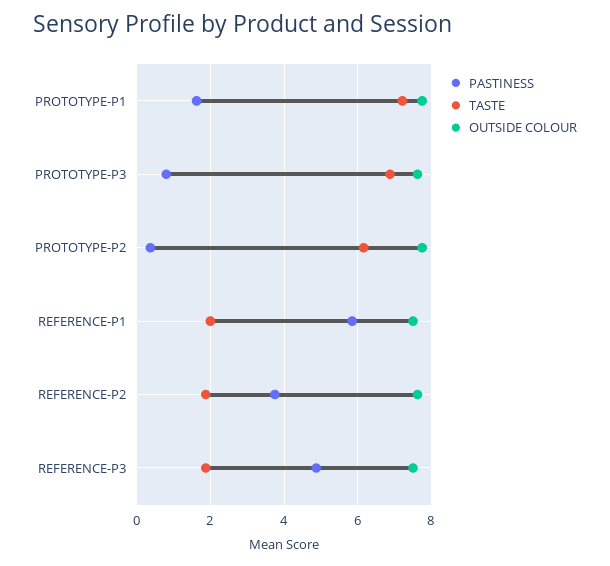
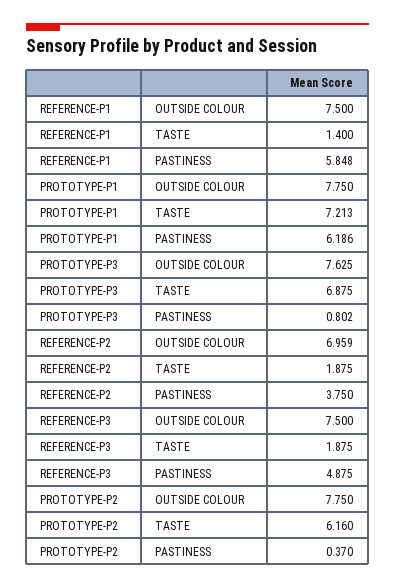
PASTINESS, PROTOTYPE-P1: 1.6 -> 6.186
TASTE, REFERENCE-P1: 2 -> 1.4
OUTSIDE COLOUR, REFERENCE-P2: 7.6 -> 6.959

